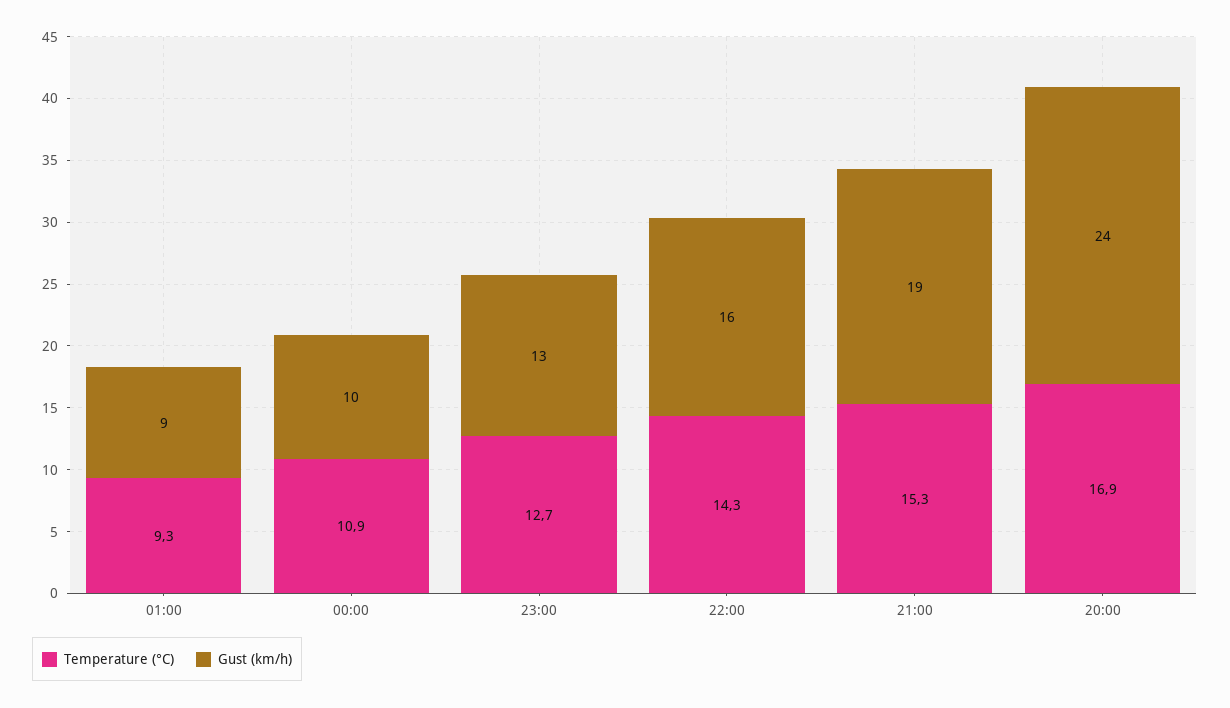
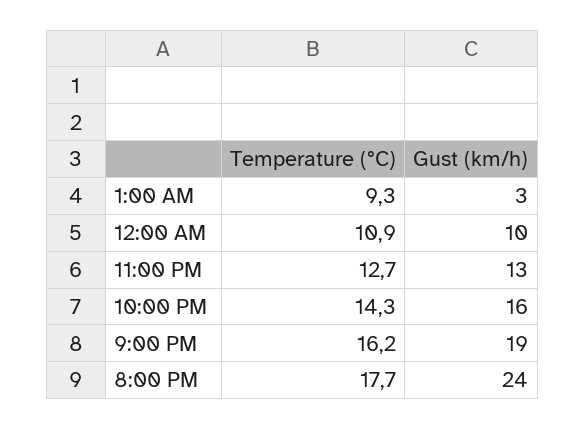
Gust (km/h), 01:00: 9 -> 3
Temperature (°C), 21:00: 15.3 -> 16.2
Temperature (°C), 20:00: 16.9 -> 17.7

